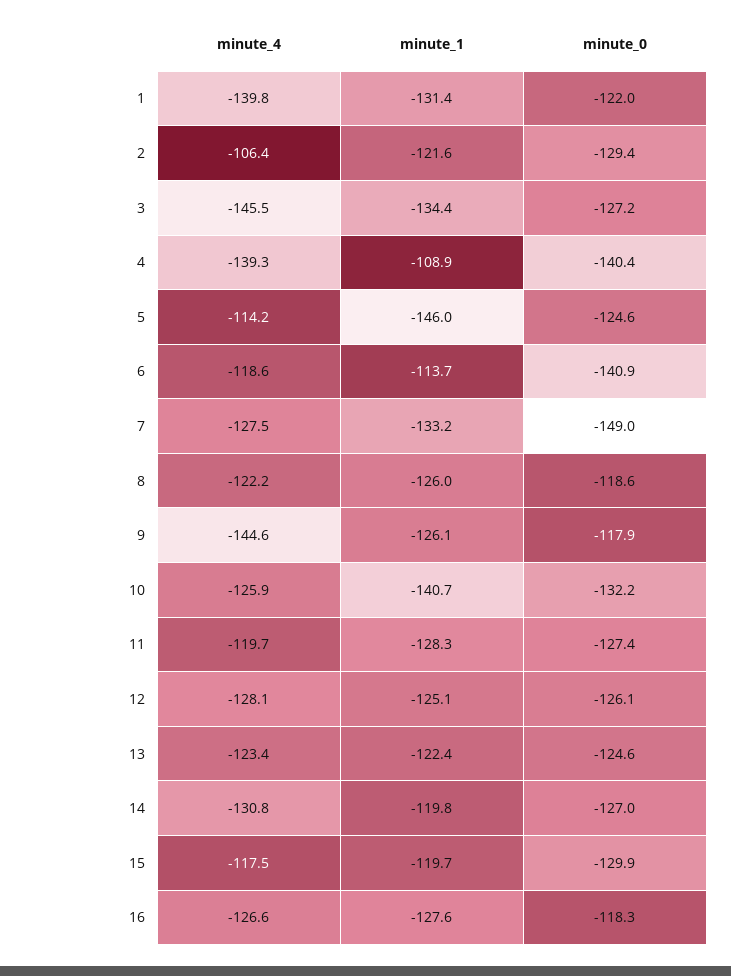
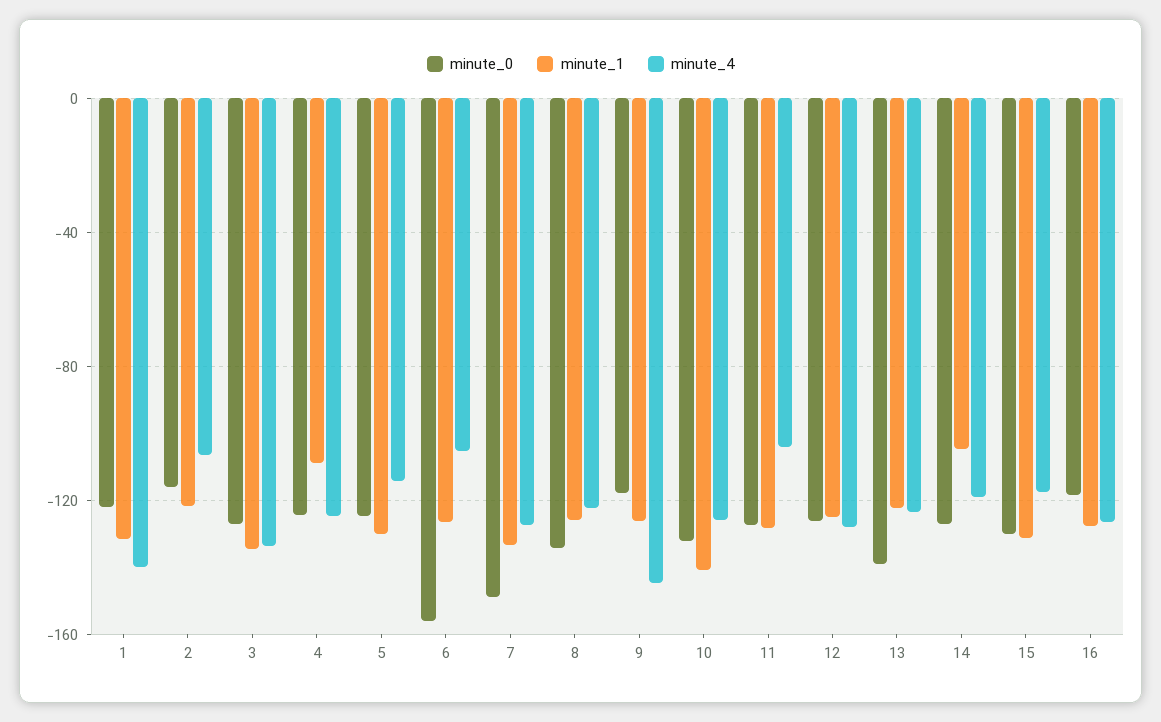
minute_0, 2: -129.4 -> -115
minute_4, 3: -145.5 -> -135
minute_4, 4: -139.3 -> -125
minute_0, 4: -140.4 -> -125
minute_1, 5: -146 -> -130
minute_4, 6: -118.6 -> -105
minute_1, 6: -113.7 -> -125
minute_0, 6: -140.9 -> -155
minute_0, 8: -118.6 -> -135
minute_4, 11: -119.7 -> -105
minute_0, 13: -124.6 -> -140
minute_4, 14: -130.8 -> -120
minute_1, 14: -119.8 -> -105
minute_1, 15: -119.7 -> -130

